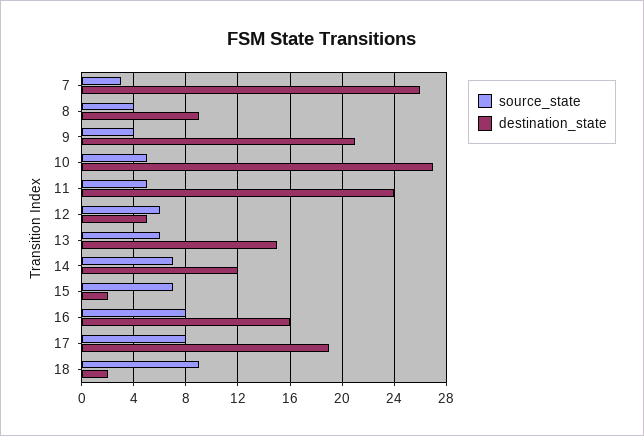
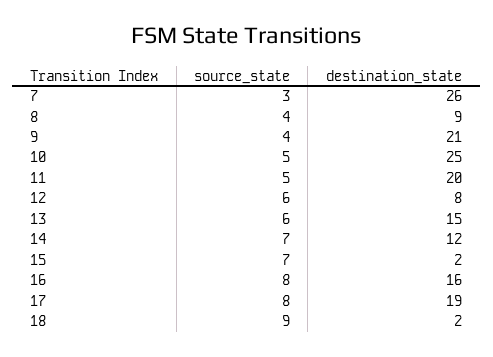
destination_state, 10: 27 -> 25
destination_state, 11: 24 -> 20
destination_state, 12: 5 -> 8

